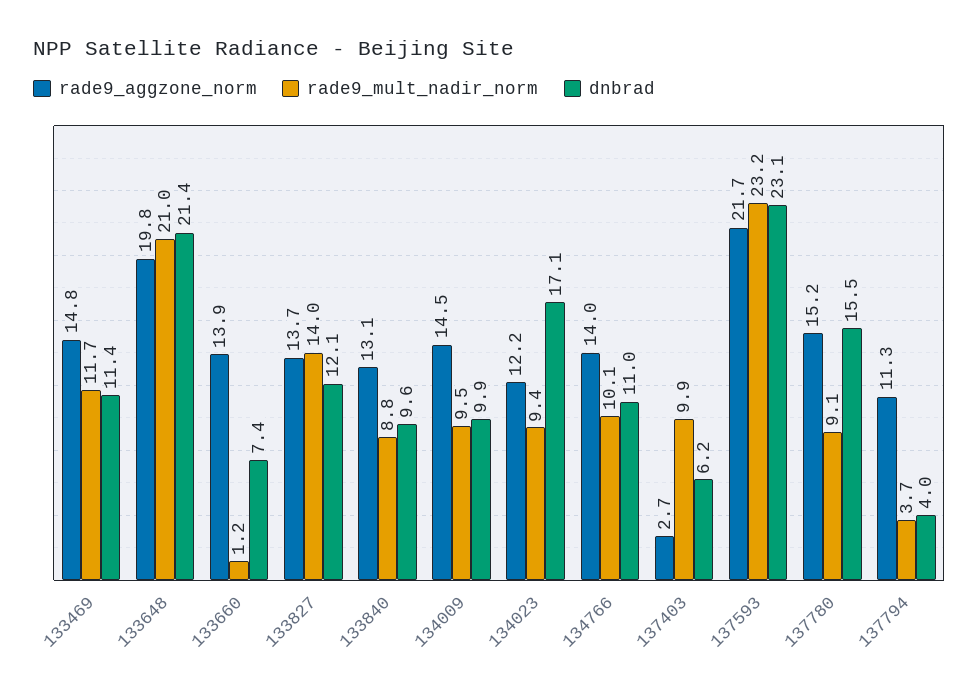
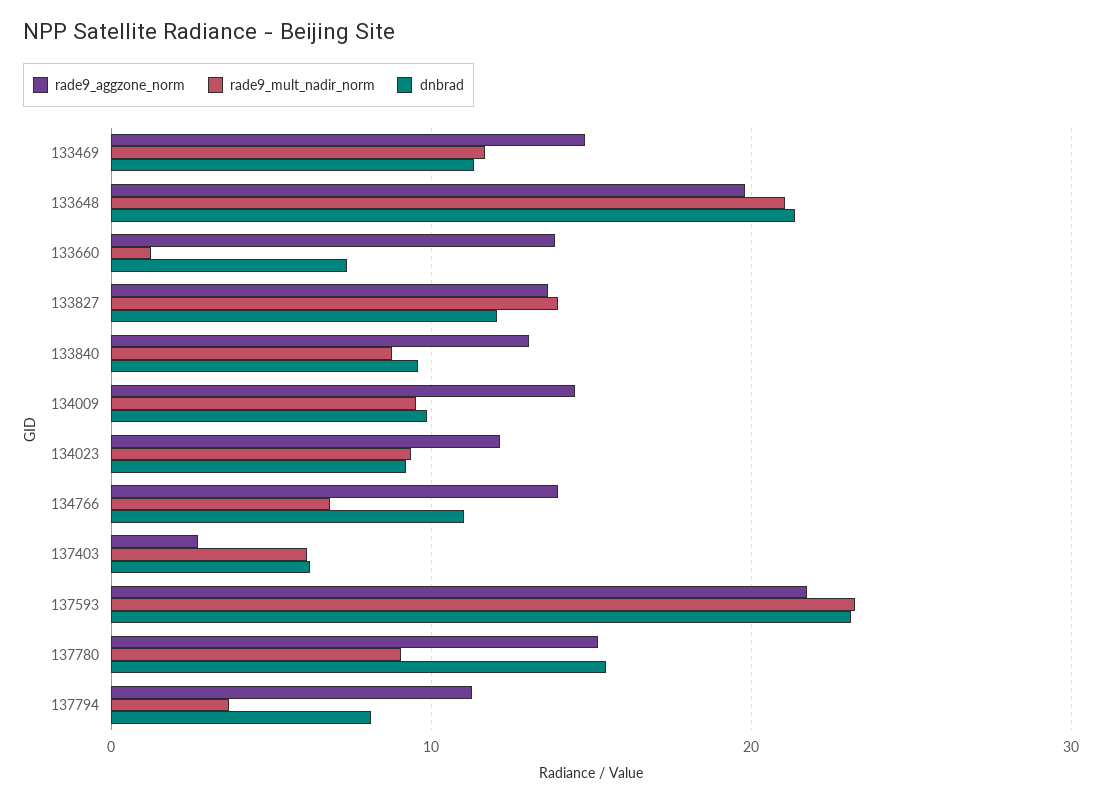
dnbrad, 134023: 17.1 -> 9
rade9_mult_nadir_norm, 134766: 10.1 -> 7
rade9_mult_nadir_norm, 137403: 9.9 -> 6
dnbrad, 137794: 4 -> 8

